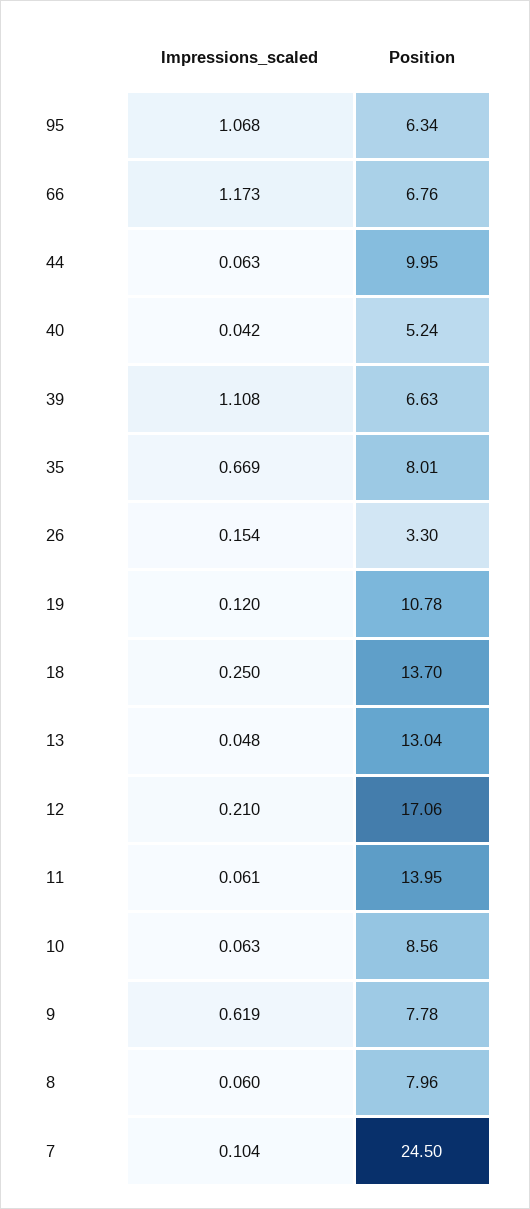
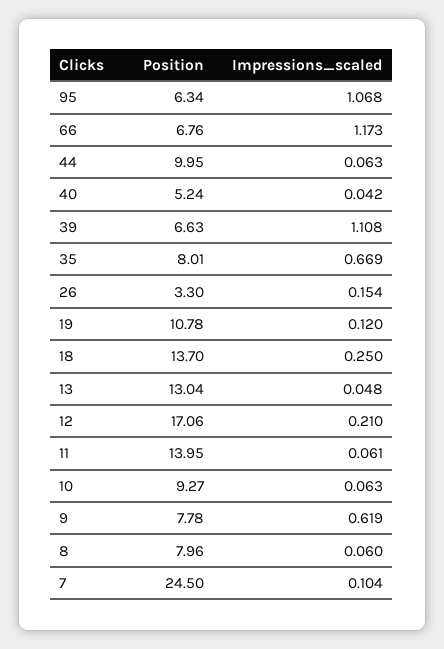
Position, 10: 8.56 -> 9.27

